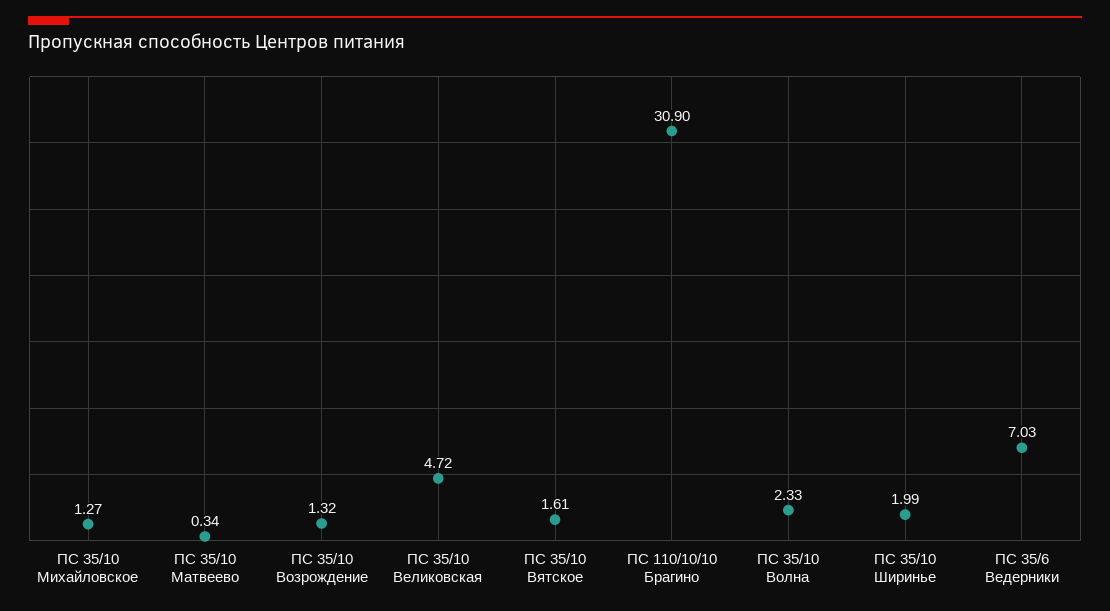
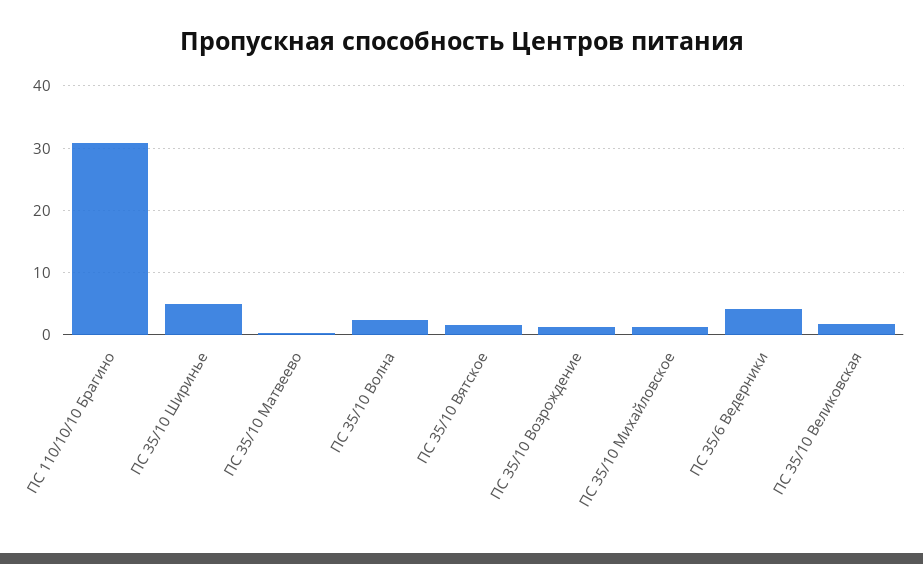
ПС 35/10 Великовская: 4.72 -> 2
ПС 35/10 Ширинье: 1.99 -> 5
ПС 35/6 Ведерники: 7.03 -> 4

